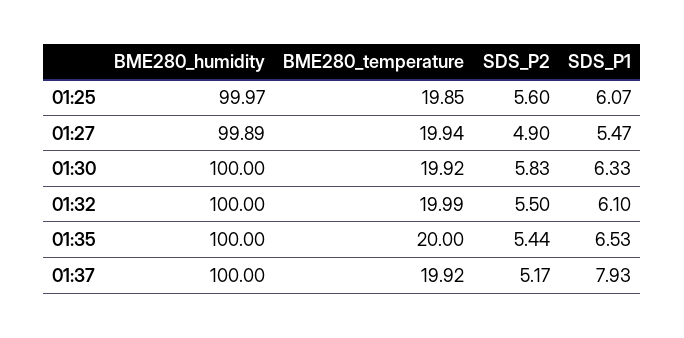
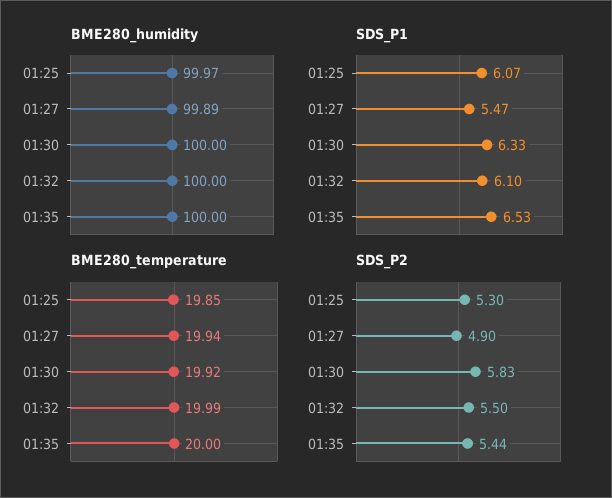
SDS_P2, 01:25: 5.6 -> 5.3
BME280_humidity, 01:37: 100 -> none
BME280_temperature, 01:37: 19.92 -> none
SDS_P2, 01:37: 5.17 -> none
SDS_P1, 01:37: 7.93 -> none

